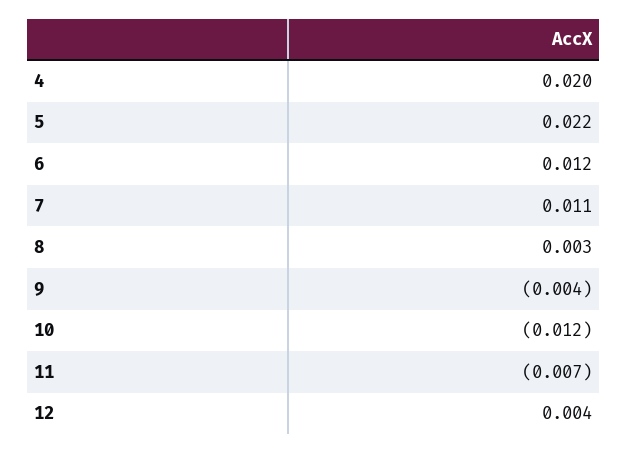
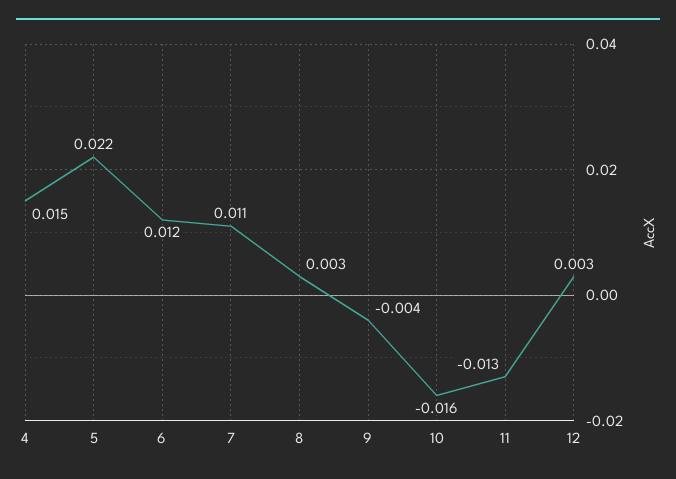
4: 0.02 -> 0.015
10: -0.012 -> -0.016
11: -0.007 -> -0.013
12: 0.004 -> 0.003

